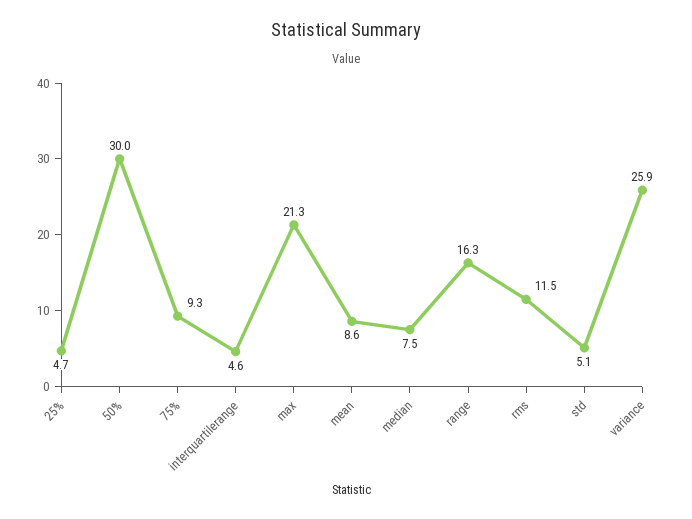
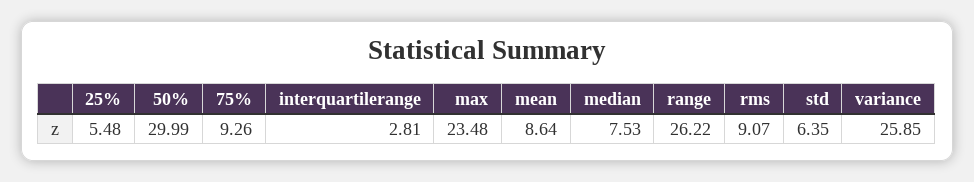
25%: 4.7 -> 5.48
interquartilerange: 4.6 -> 2.81
max: 21.3 -> 23.48
range: 16.3 -> 26.22
rms: 11.5 -> 9.07
std: 5.1 -> 6.35

